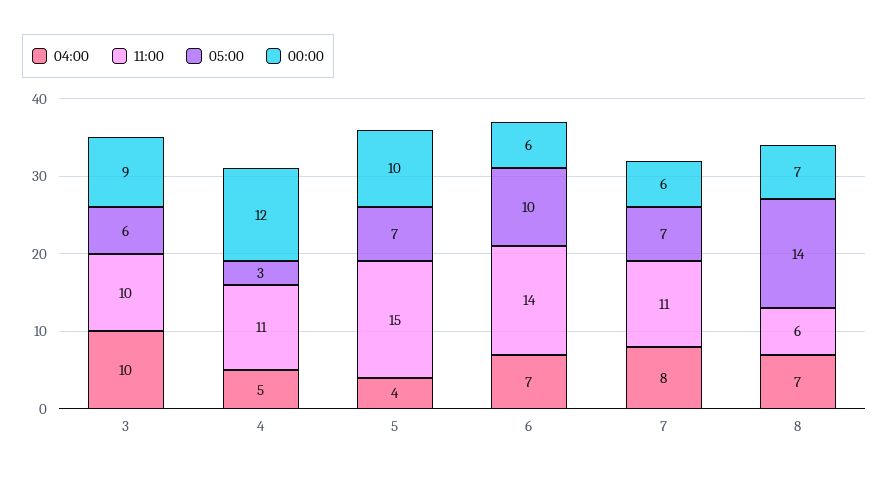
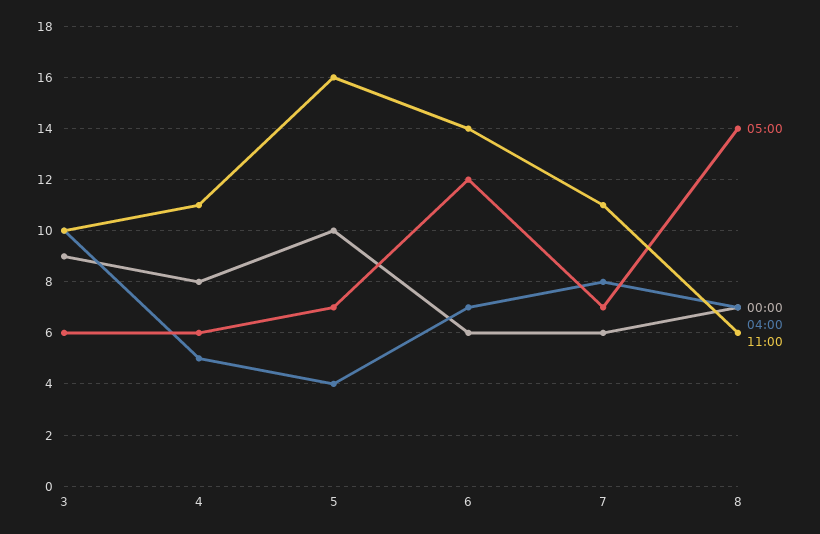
05:00, 4: 3 -> 6
00:00, 4: 12 -> 8
11:00, 5: 15 -> 16
05:00, 6: 10 -> 12

